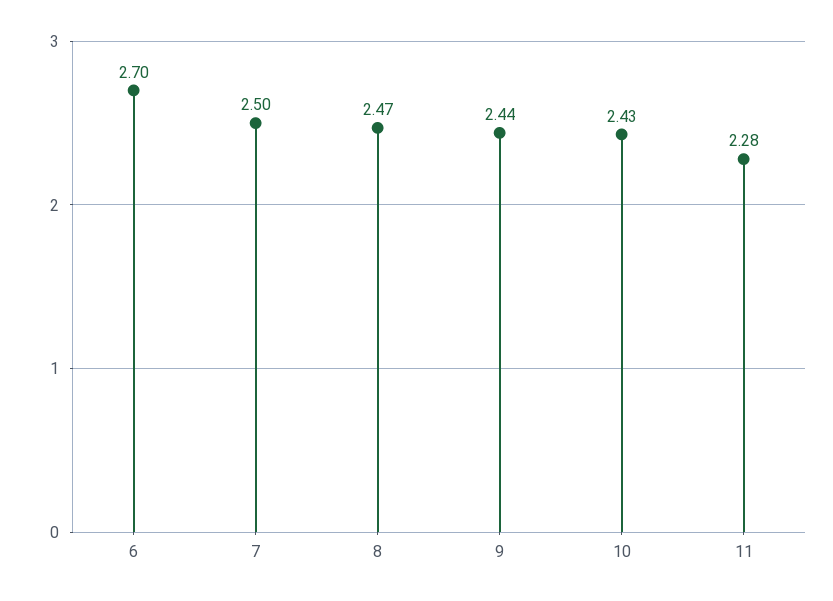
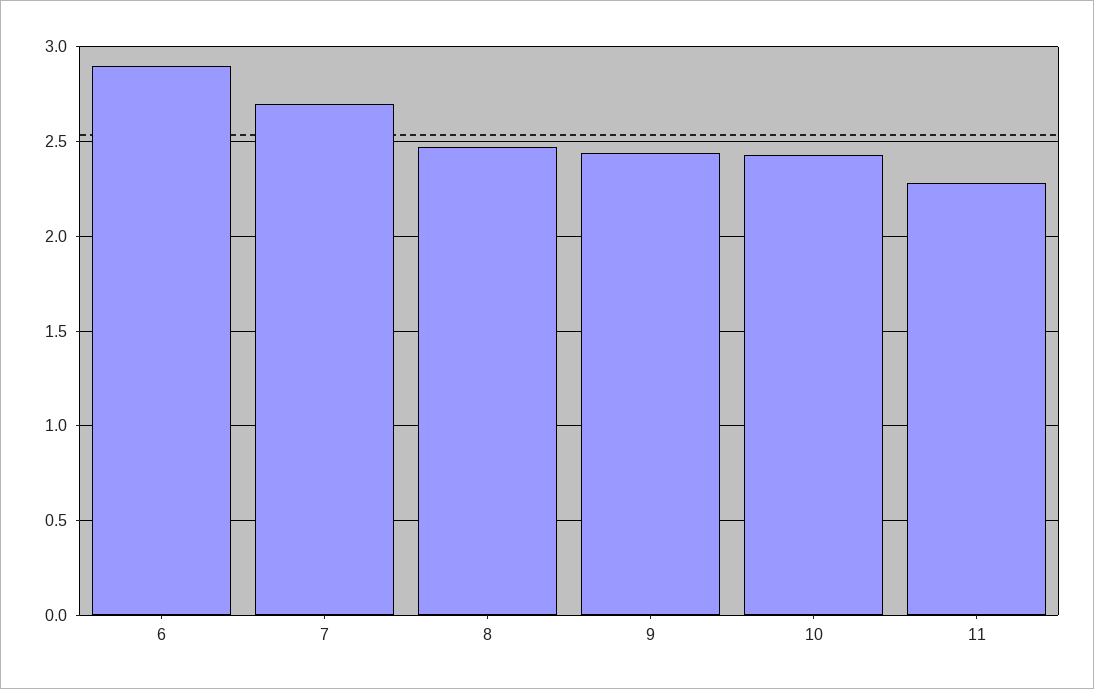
6: 2.7 -> 2.9
7: 2.5 -> 2.7

